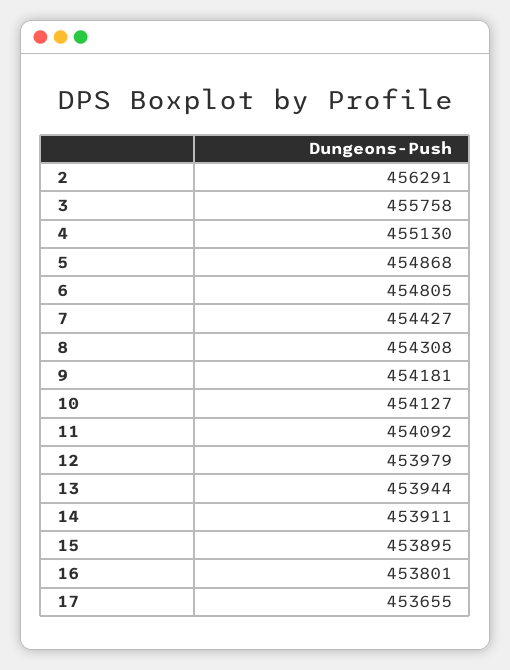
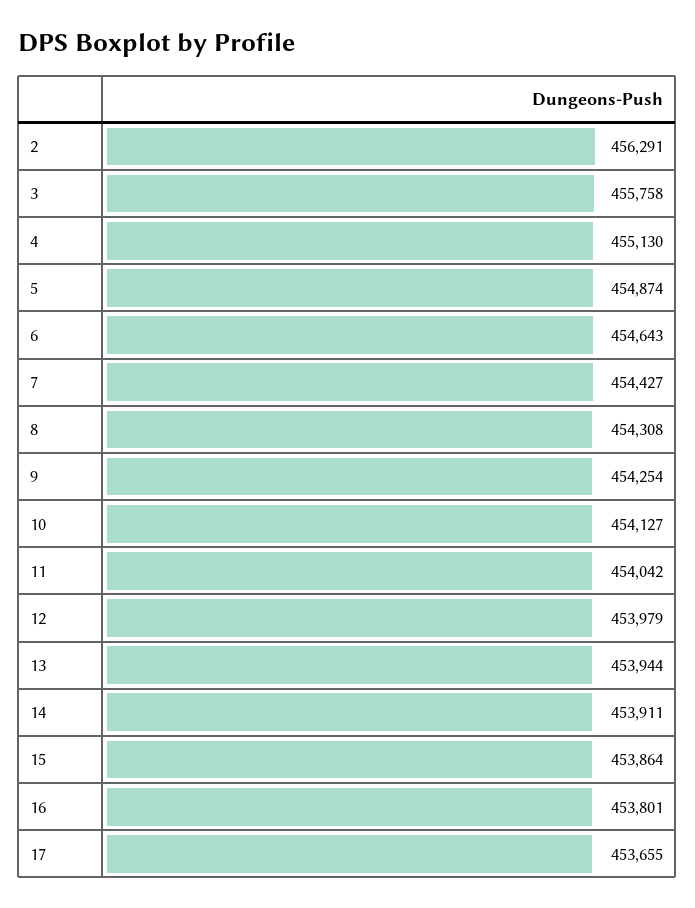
5: 454868 -> 454874
6: 454805 -> 454643
9: 454181 -> 454254
11: 454092 -> 454042
15: 453895 -> 453864

